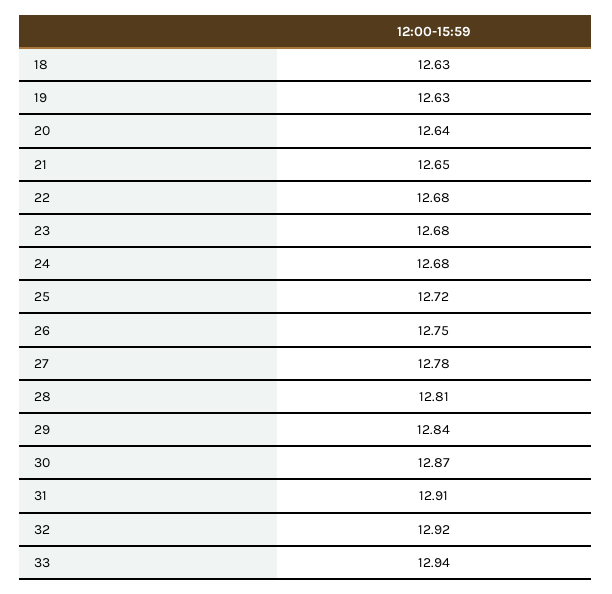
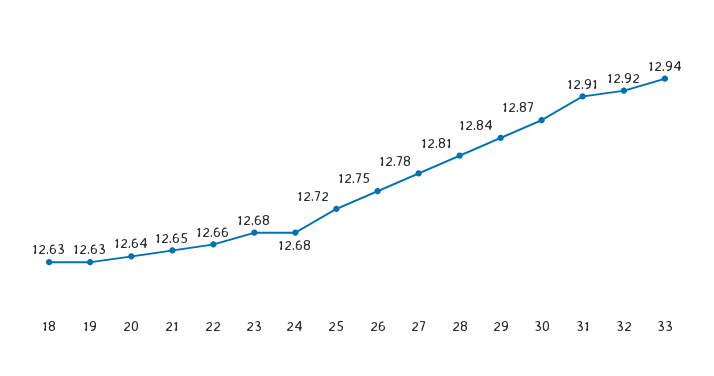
22: 12.68 -> 12.66

